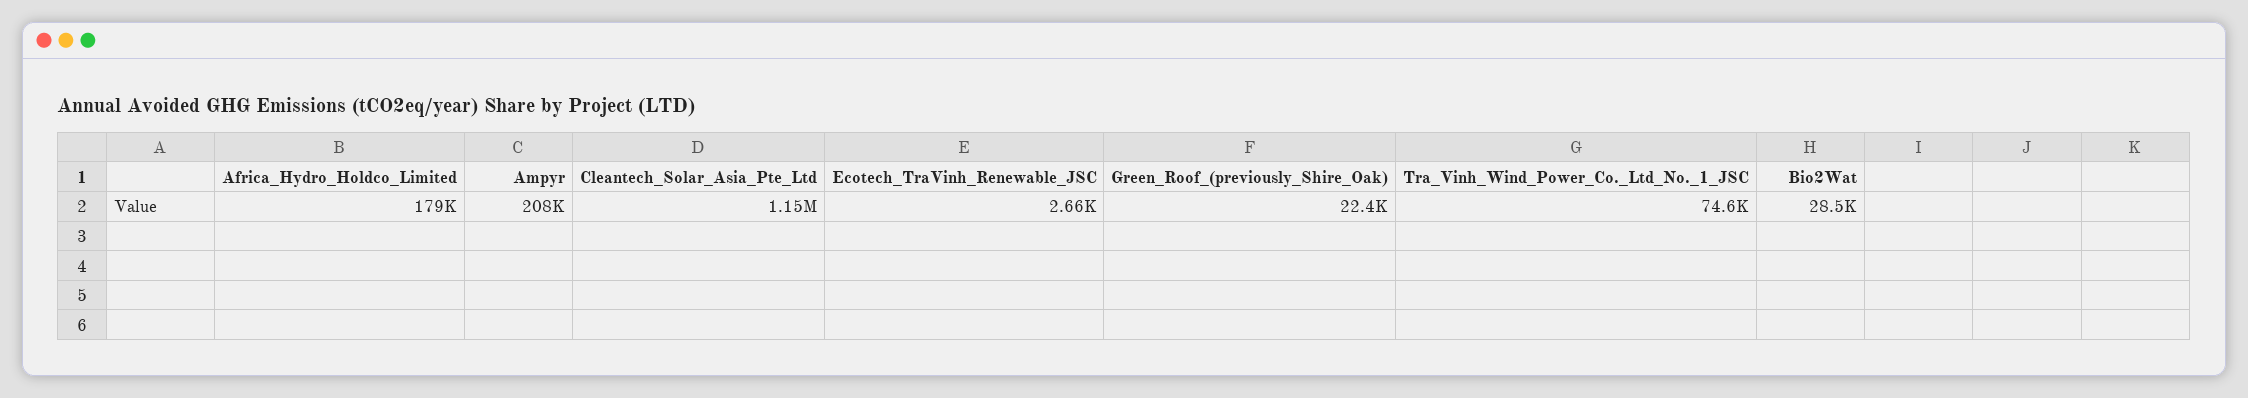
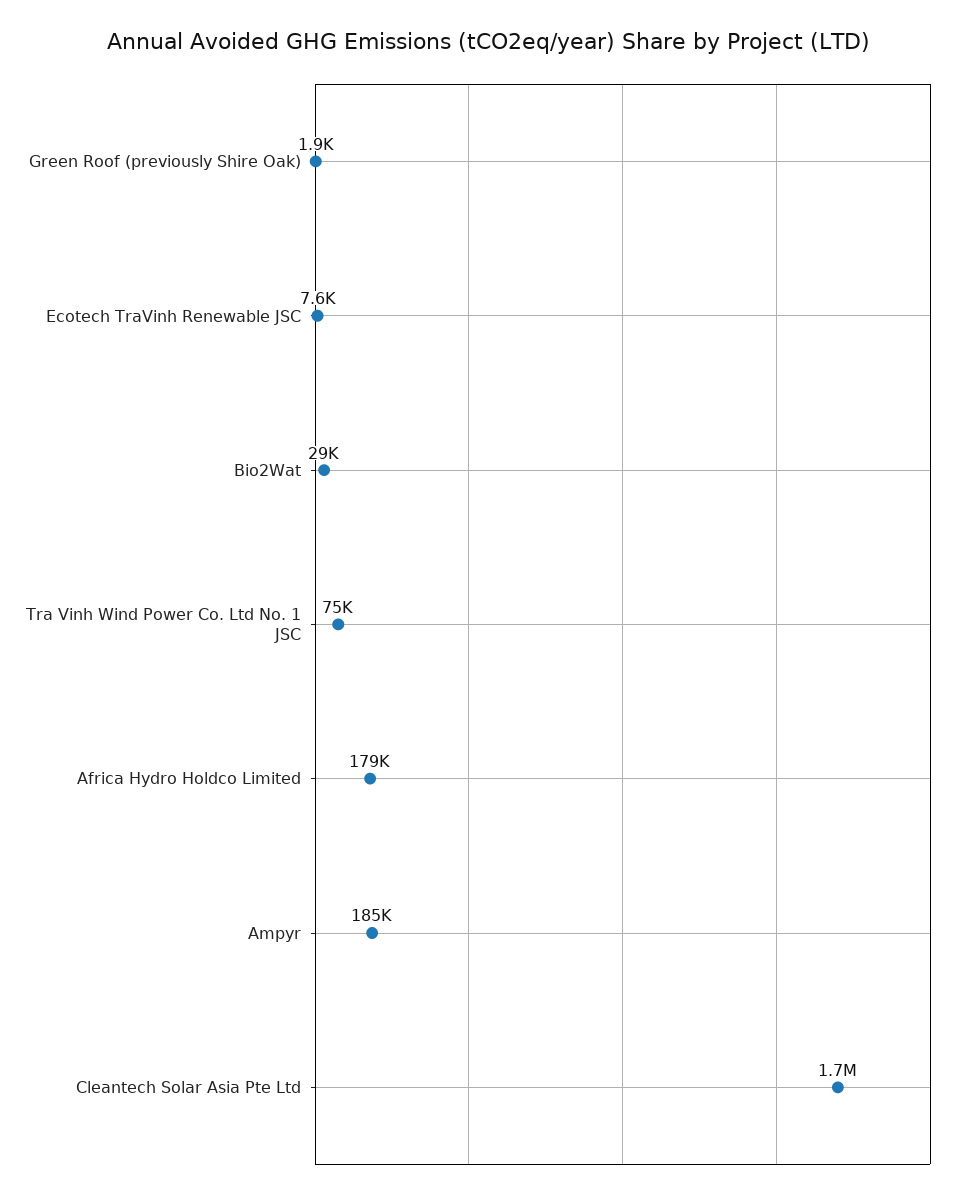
Ampyr: 208000 -> 185000
Cleantech_Solar_Asia_Pte_Ltd: 1150000 -> 1700000
Ecotech_TraVinh_Renewable_JSC: 2660 -> 7600
Green_Roof_(previously_Shire_Oak): 22400 -> 1900

